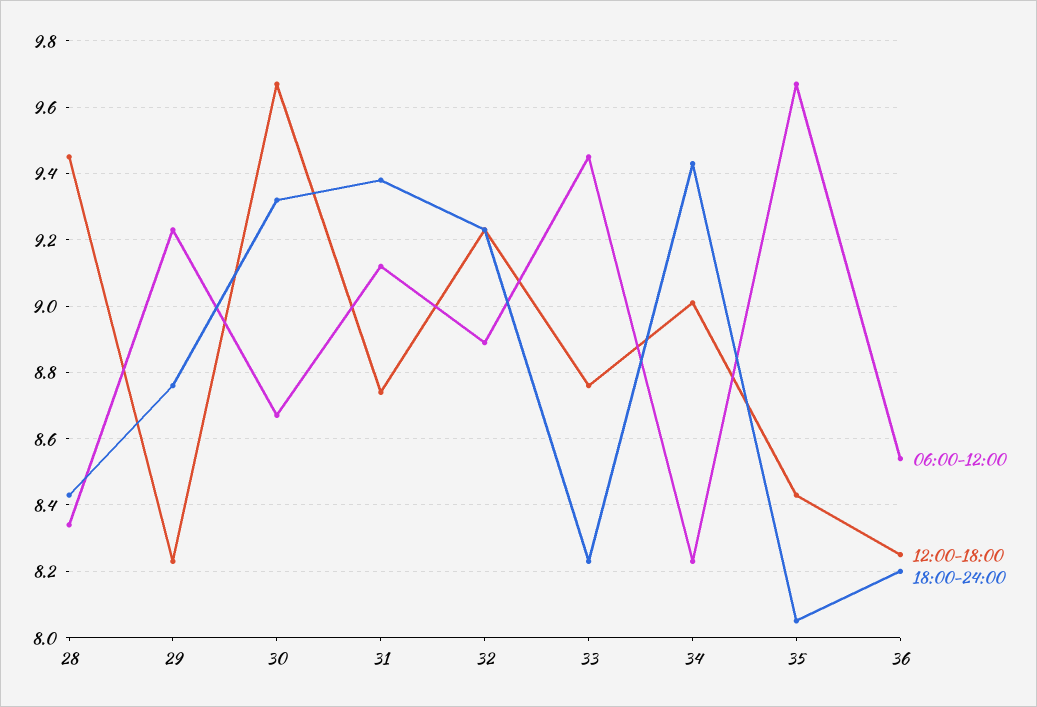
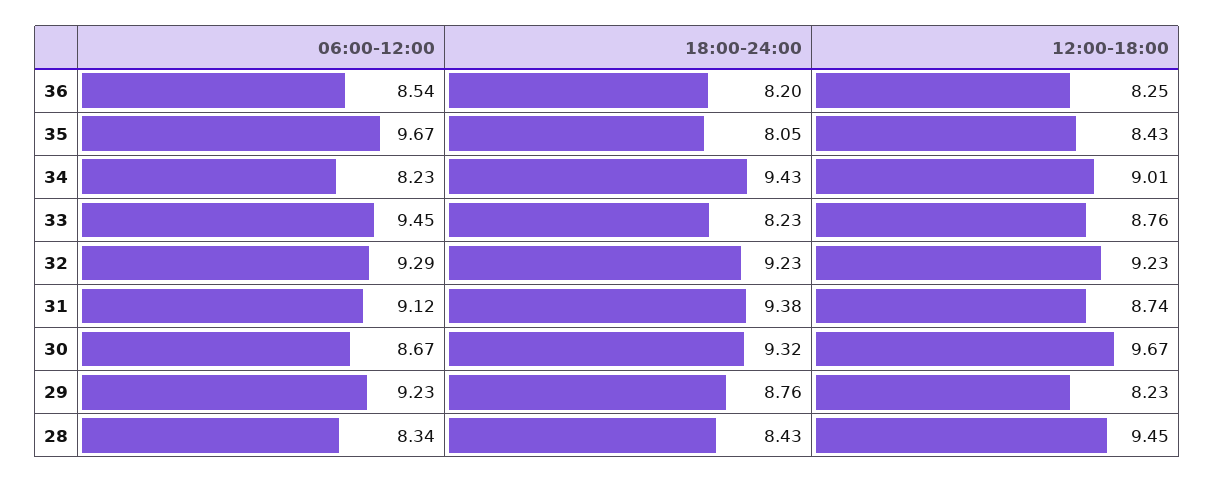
06:00-12:00, 32: 8.9 -> 9.29

